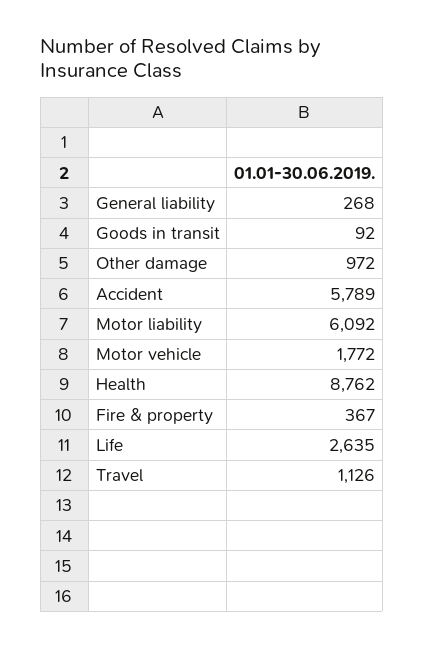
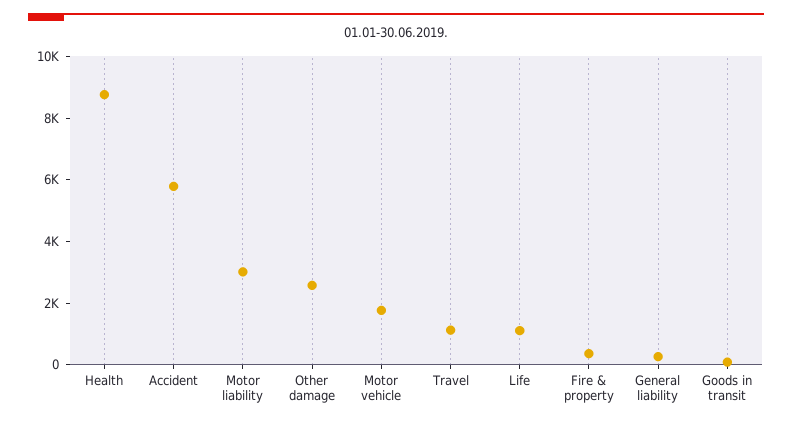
Other damage: 972 -> 2500
Motor liability: 6092 -> 3000
Life: 2635 -> 1000

